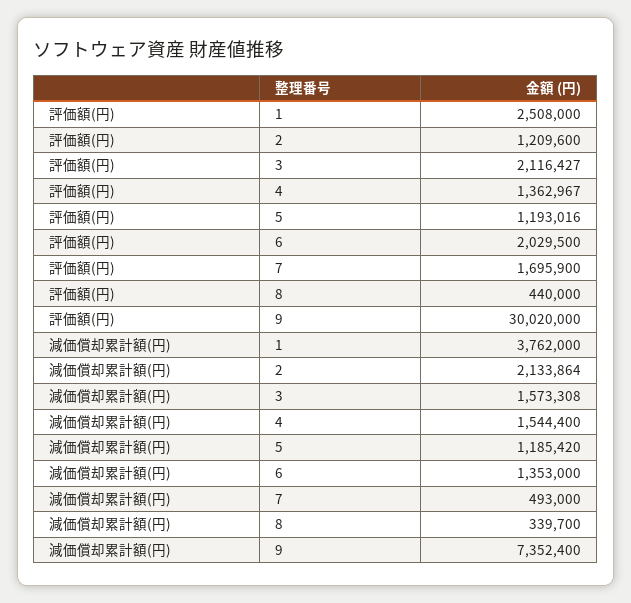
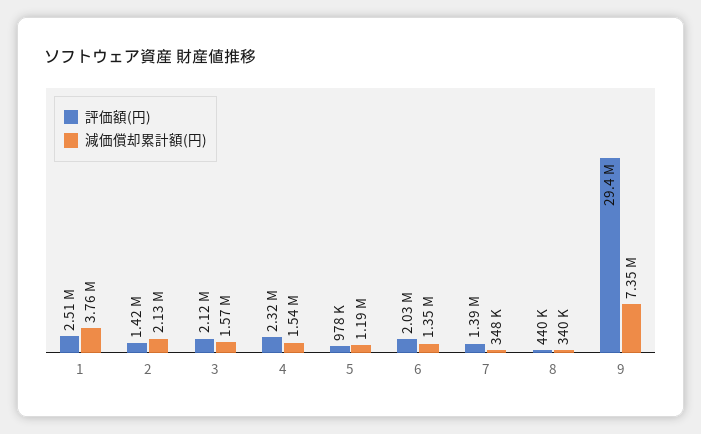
評価額(円), 2: 1209600 -> 1420000
評価額(円), 4: 1362967 -> 2320000
評価額(円), 5: 1193016 -> 978000
評価額(円), 7: 1695900 -> 1390000
評価額(円), 9: 30020000 -> 29400000
減価償却累計額(円), 7: 493000 -> 348000

